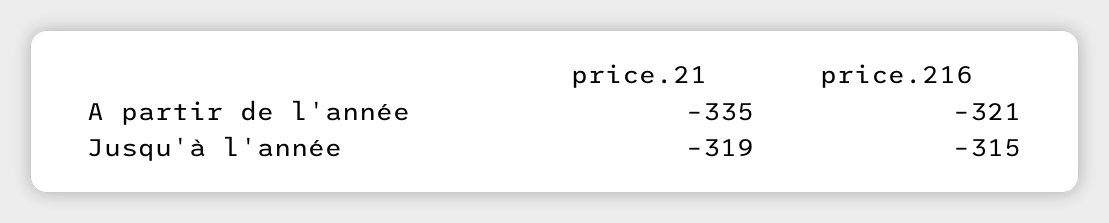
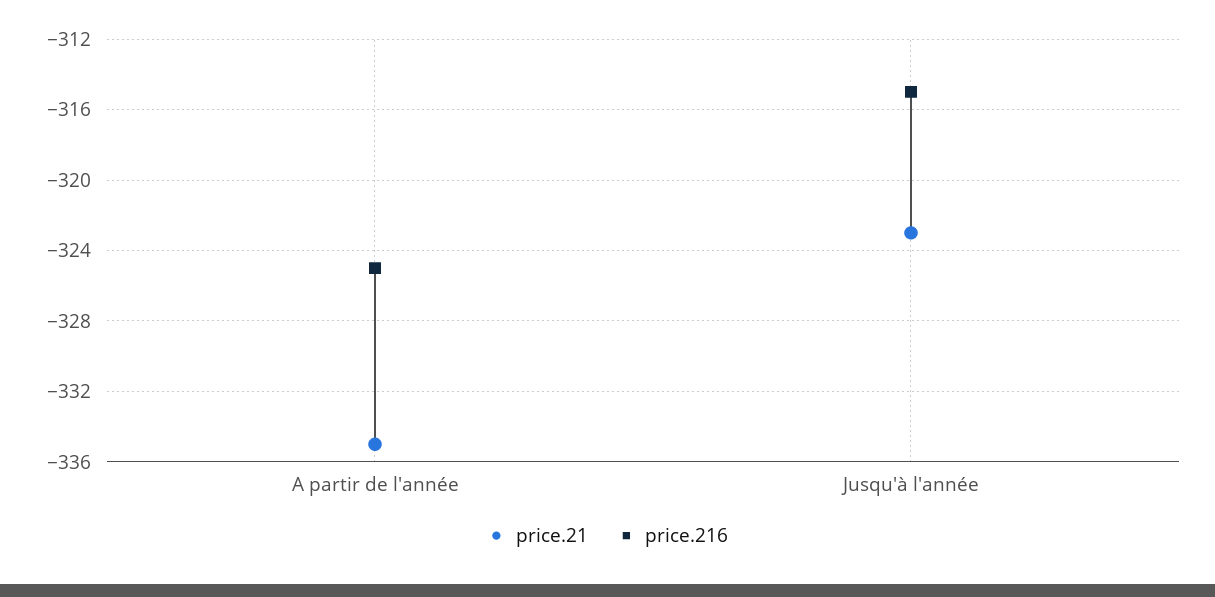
price.216, A partir de l'année: -321 -> -325
price.21, Jusqu'à l'année: -319 -> -323

